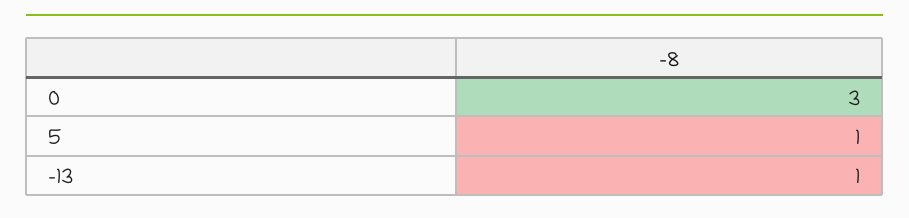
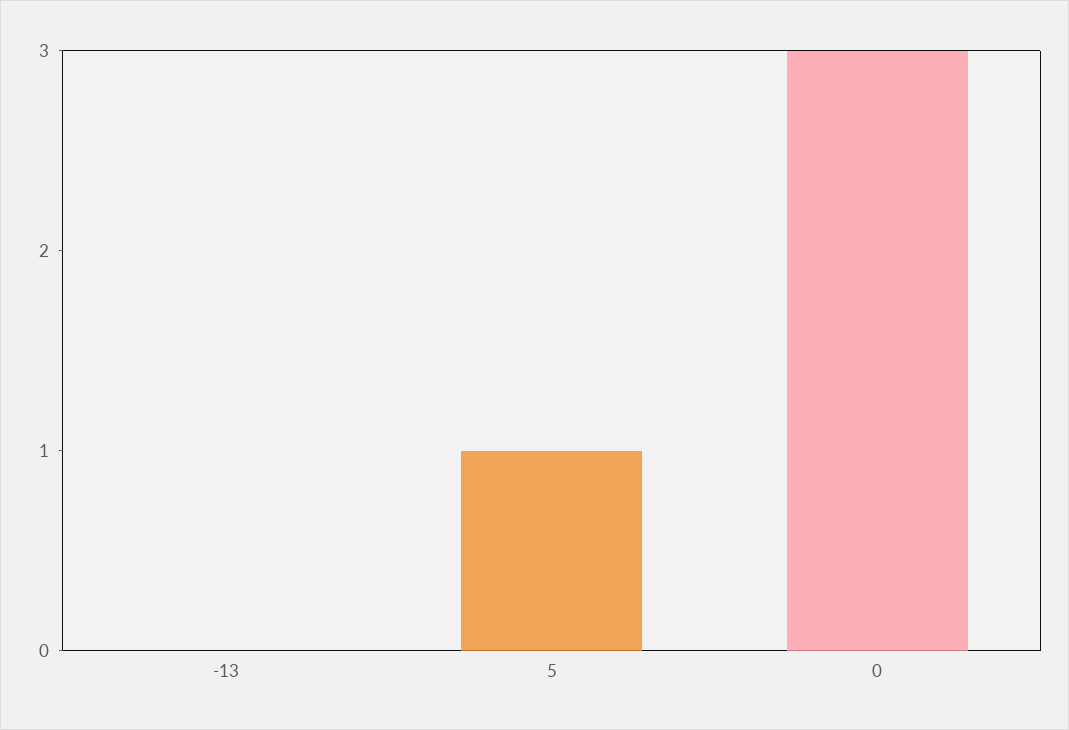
-13: 1 -> 0

